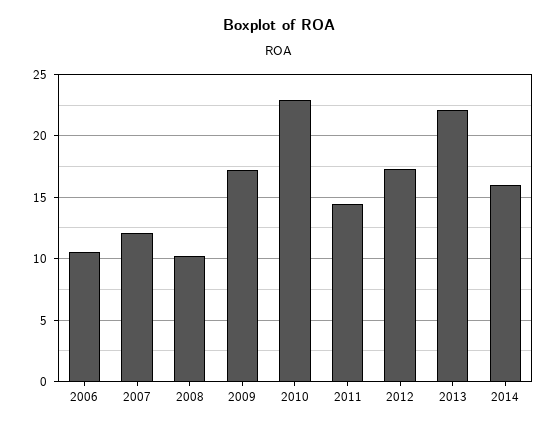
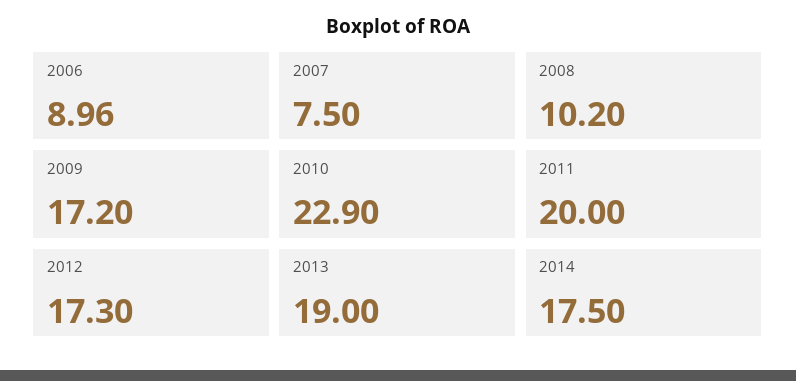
2006: 10.5 -> 8.96
2007: 12 -> 7.5
2011: 14.5 -> 20
2013: 22 -> 19
2014: 16 -> 17.5

